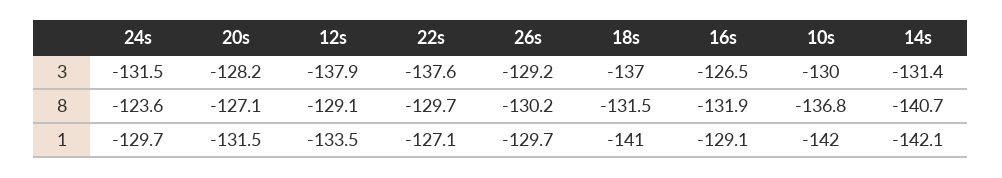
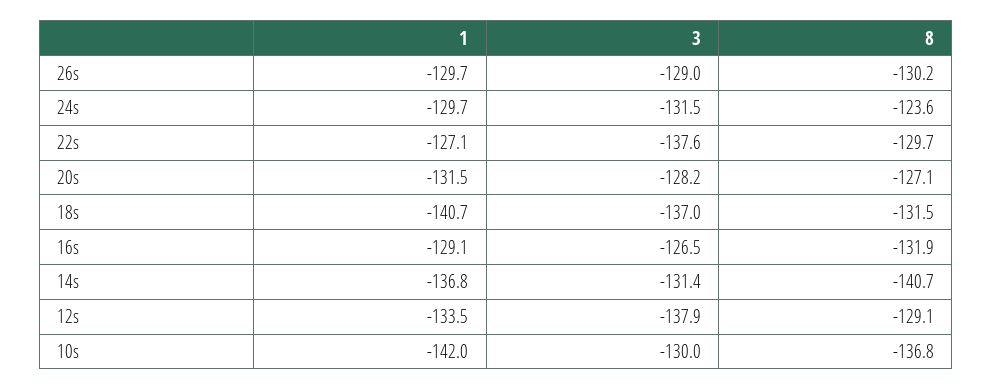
26s, 3: -129.2 -> -129
18s, 1: -141 -> -140.7
14s, 1: -142.1 -> -136.8

